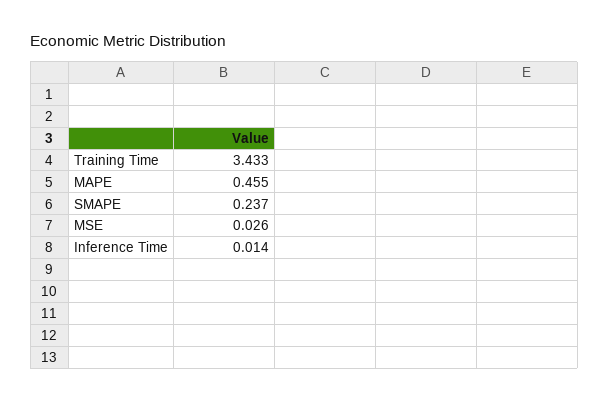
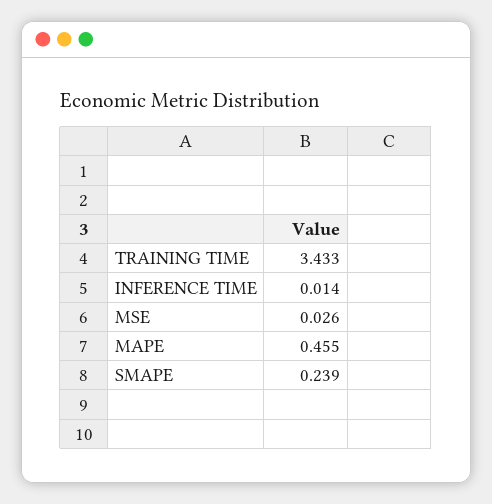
SMAPE: 0.237 -> 0.239

